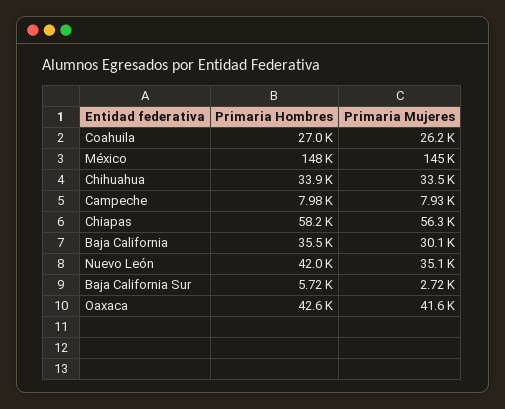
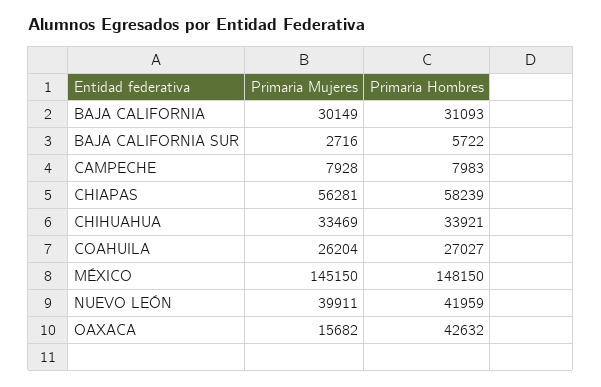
Primaria Hombres, Baja California: 35500 -> 31093
Primaria Mujeres, Nuevo León: 35100 -> 39911
Primaria Mujeres, Oaxaca: 41600 -> 15682

